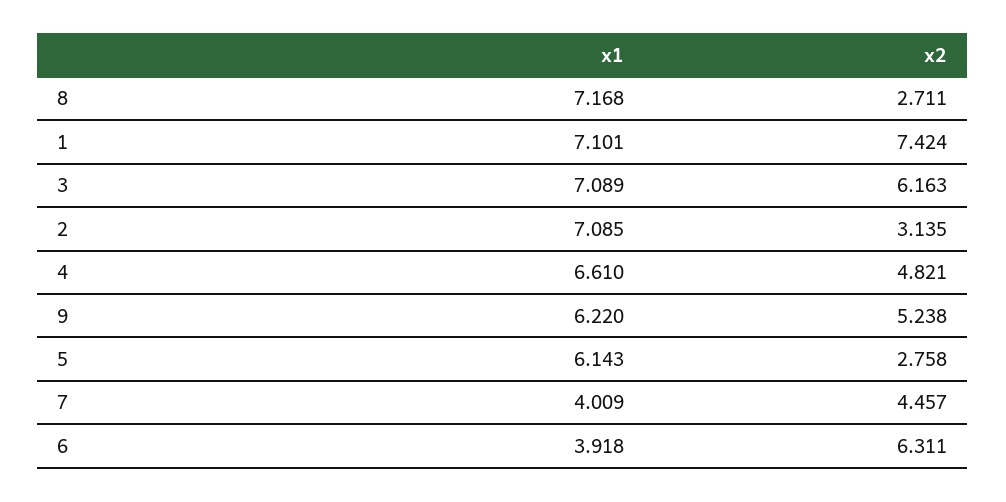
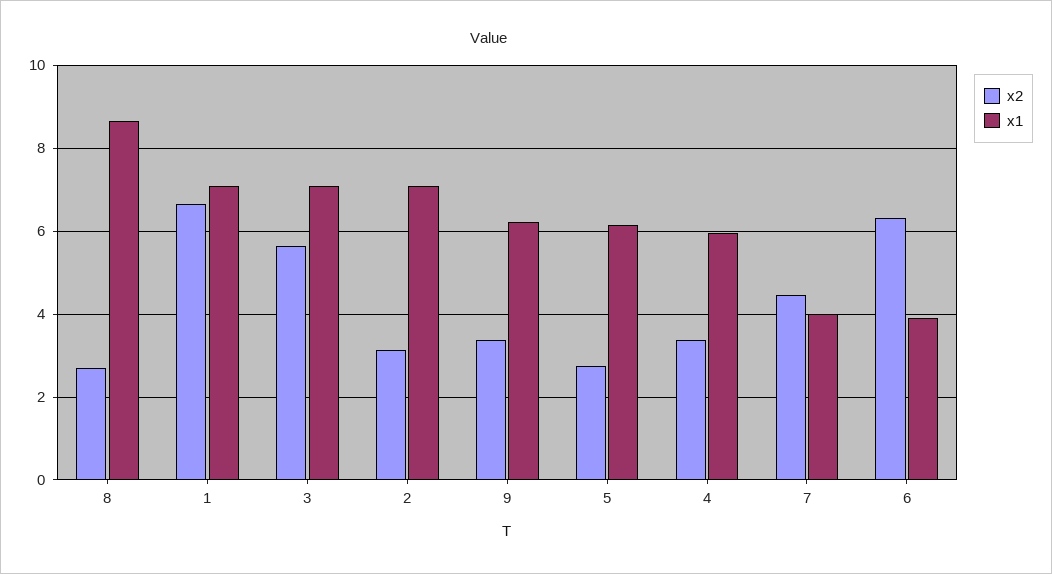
x1, 8: 7.168 -> 8.6
x2, 1: 7.424 -> 6.6
x2, 3: 6.163 -> 5.6
x1, 4: 6.61 -> 6
x2, 4: 4.821 -> 3.4
x2, 9: 5.238 -> 3.4

